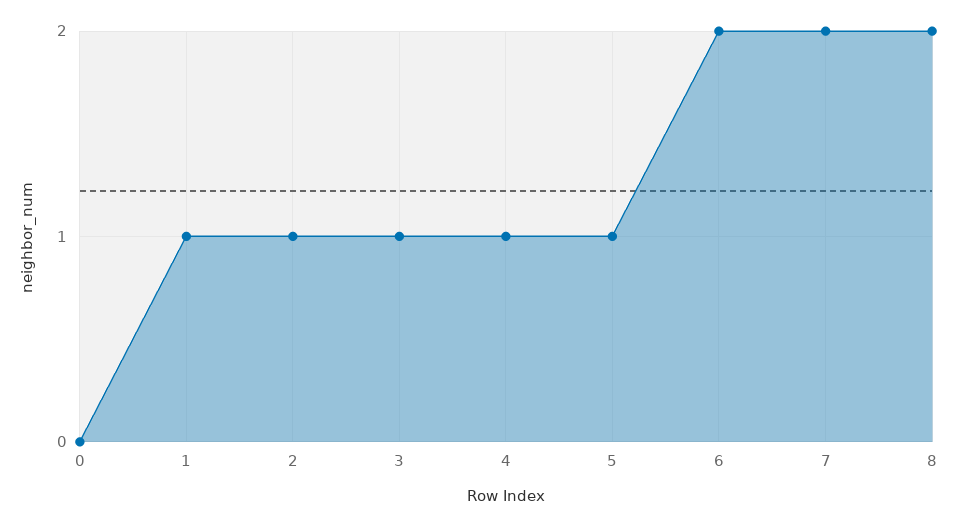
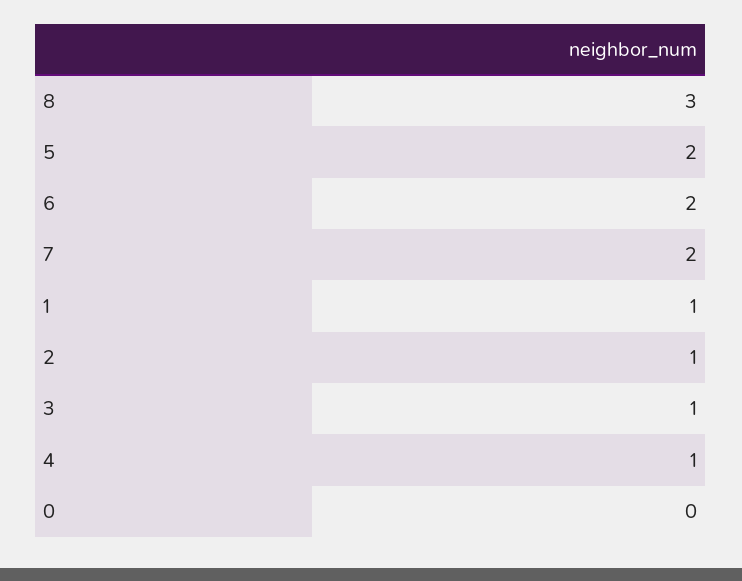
5: 1 -> 2
8: 2 -> 3

